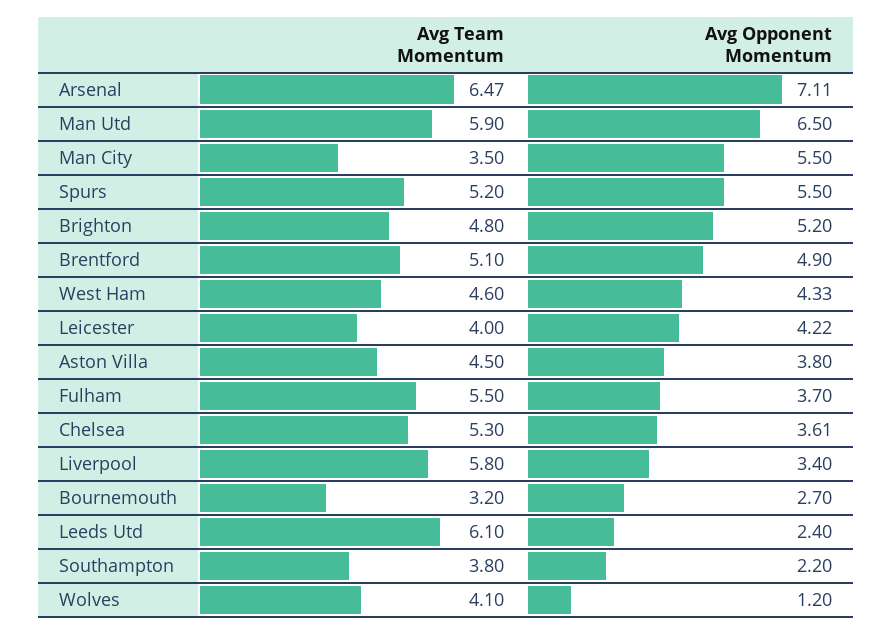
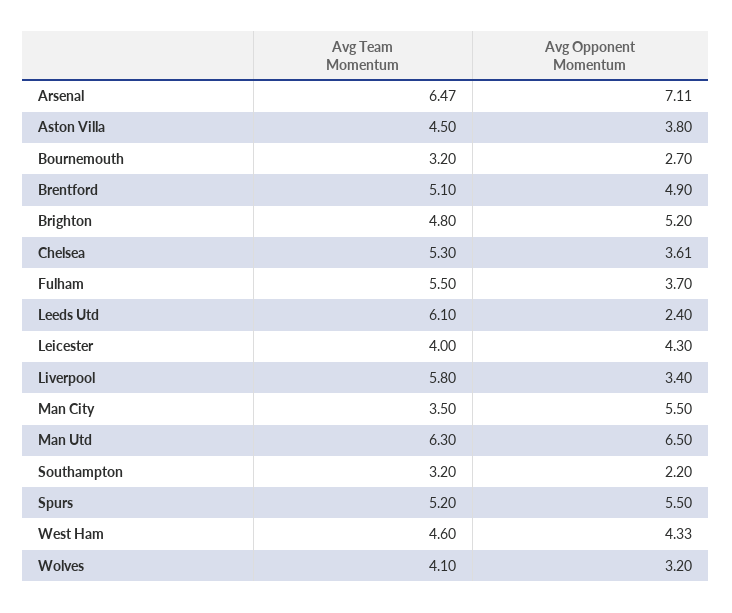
Avg Team Momentum, Man Utd: 5.9 -> 6.3
Avg Opponent Momentum, Leicester: 4.22 -> 4.3
Avg Team Momentum, Southampton: 3.8 -> 3.2
Avg Opponent Momentum, Wolves: 1.2 -> 3.2

